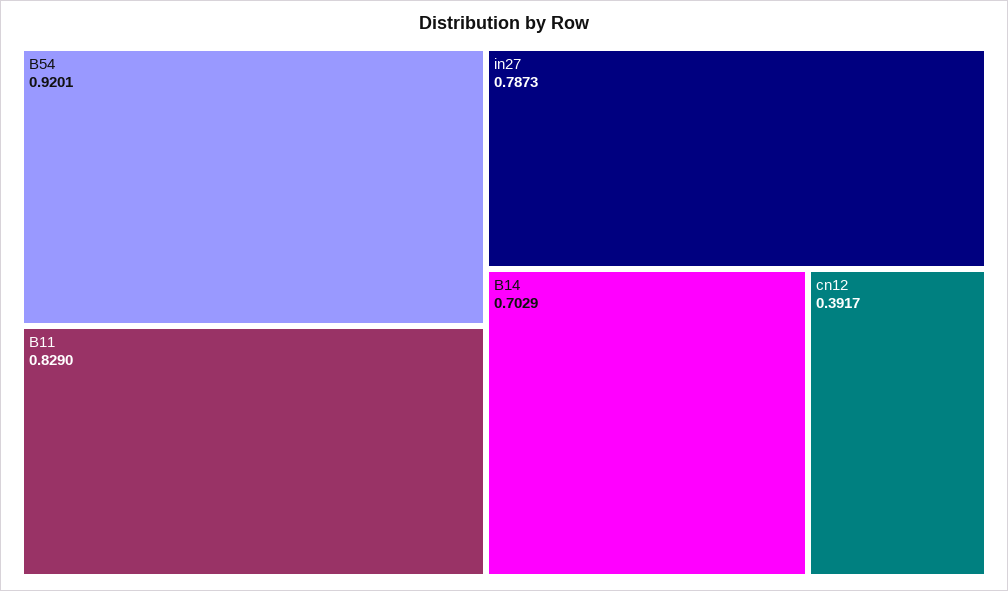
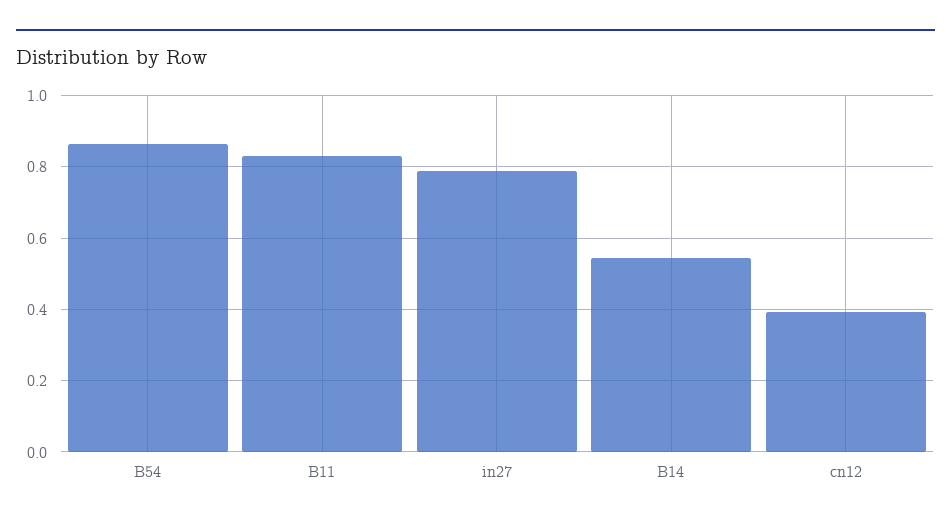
B54: 0.9201 -> 0.86
B14: 0.7029 -> 0.54

